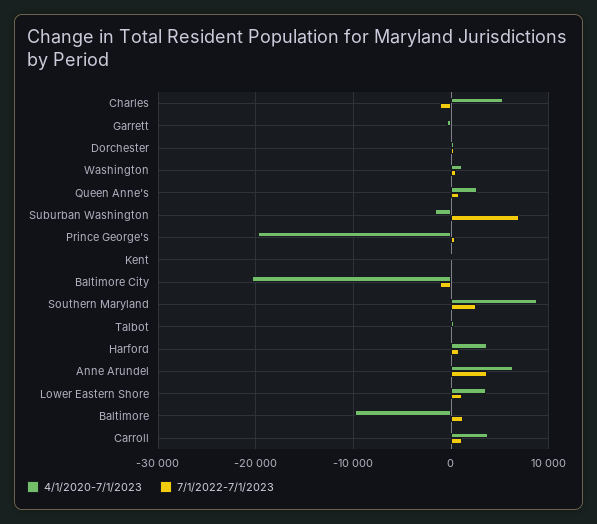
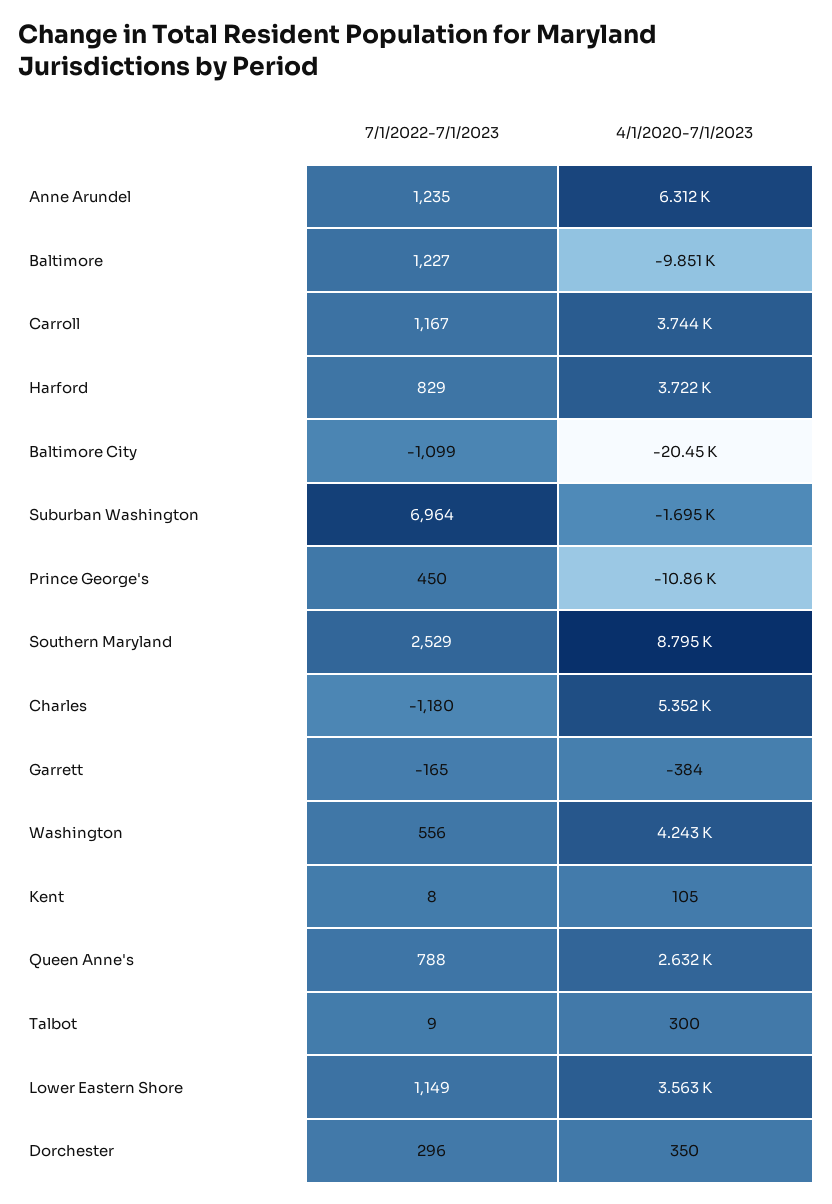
4/1/2020-7/1/2023, Washington: 1000 -> 4243
4/1/2020-7/1/2023, Prince George's: -20000 -> -10860
7/1/2022-7/1/2023, Anne Arundel: 4000 -> 1235

